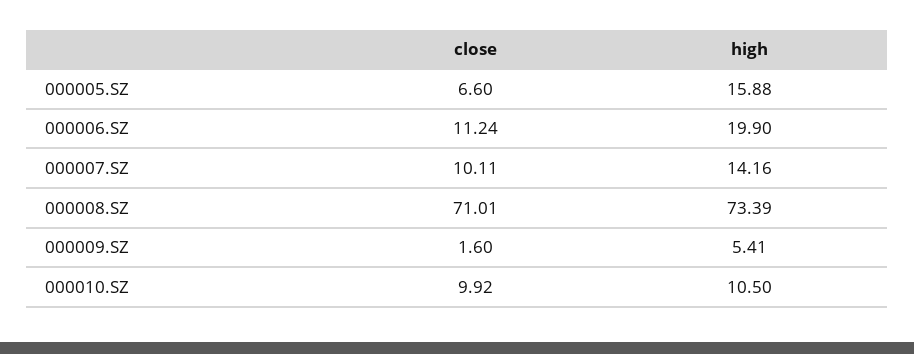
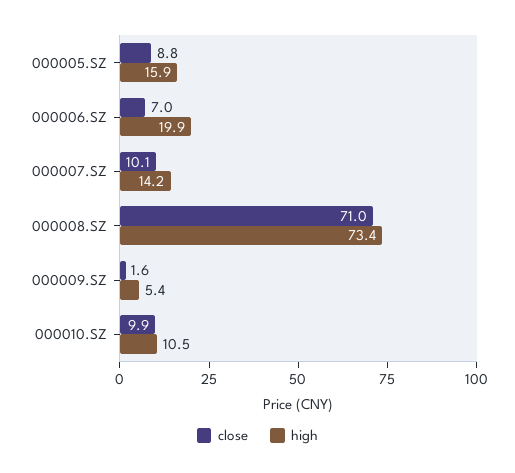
close, 000005.SZ: 6.6 -> 8.8
close, 000006.SZ: 11.24 -> 7

